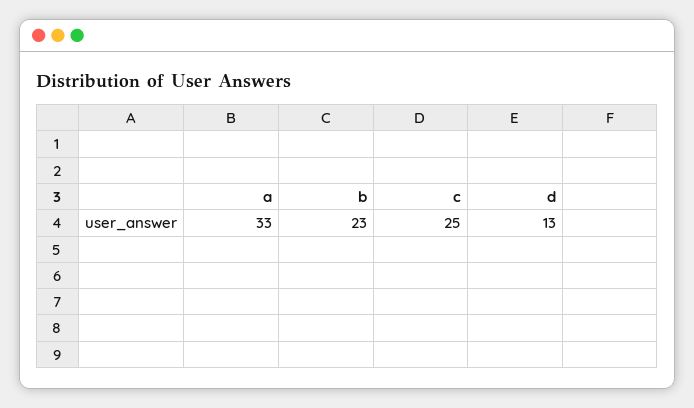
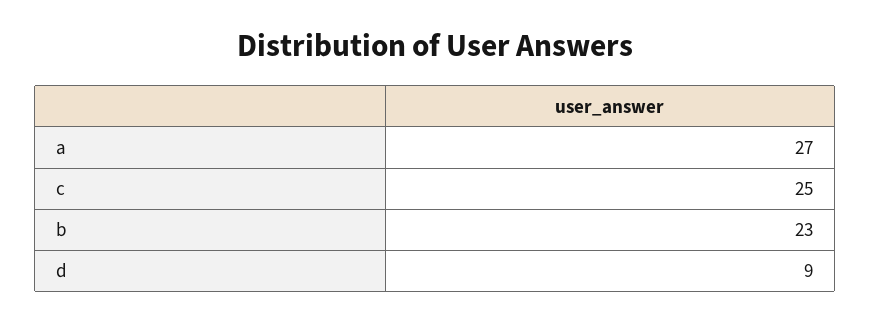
a: 33 -> 27
d: 13 -> 9

